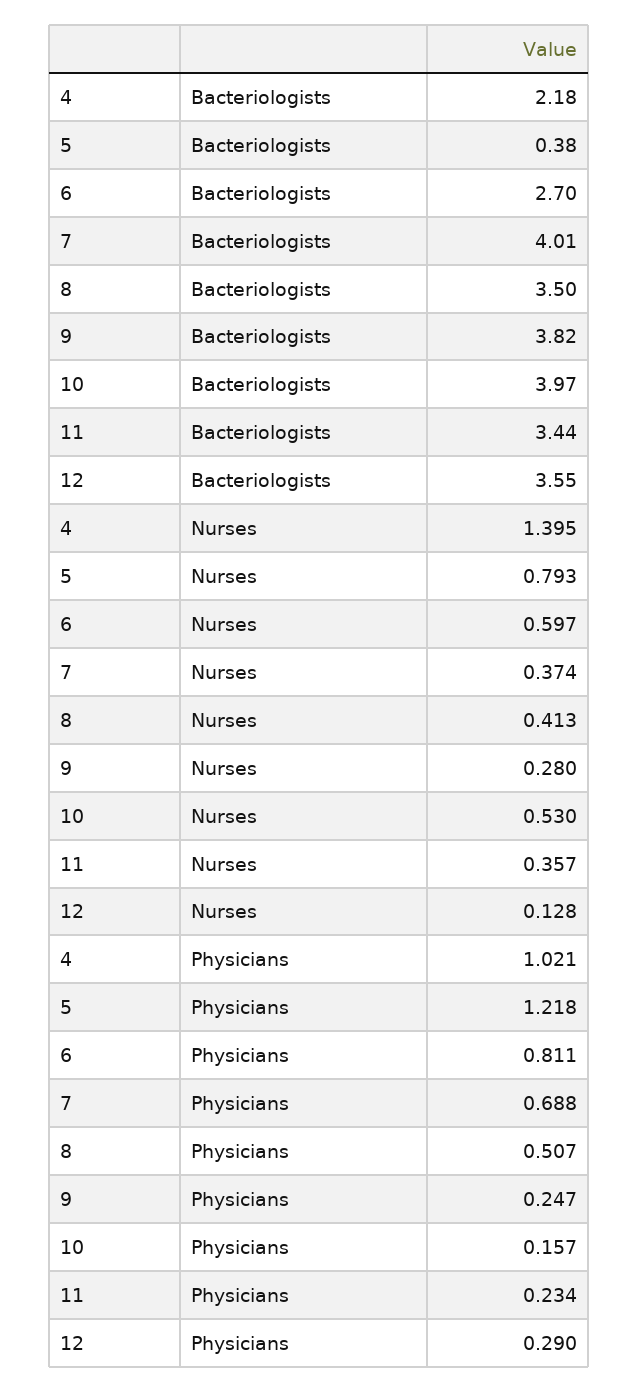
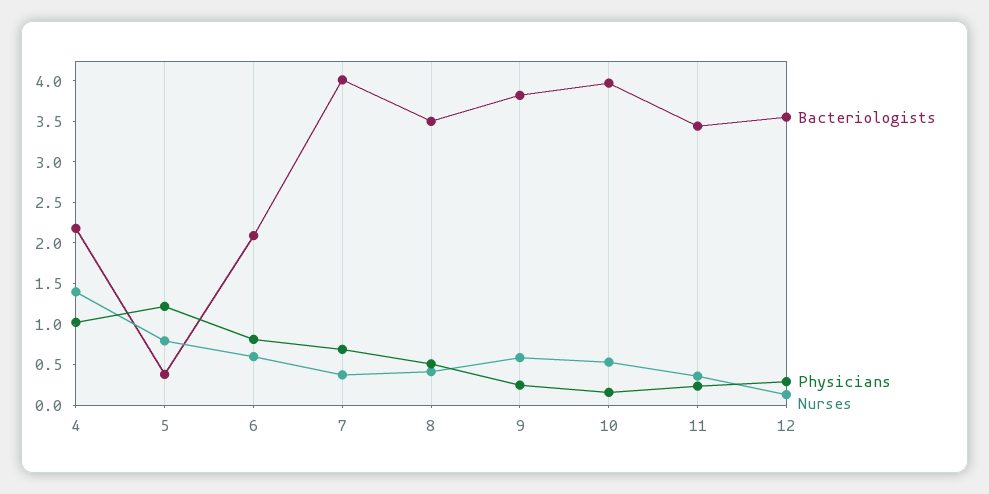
Bacteriologists, 6: 2.7 -> 2.1
Nurses, 9: 0.28 -> 0.6

